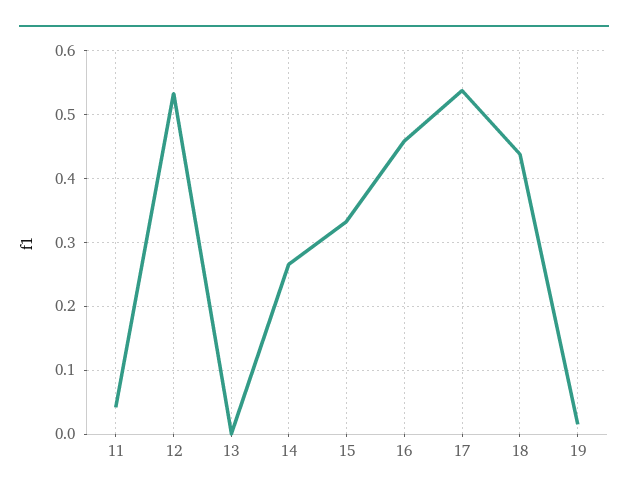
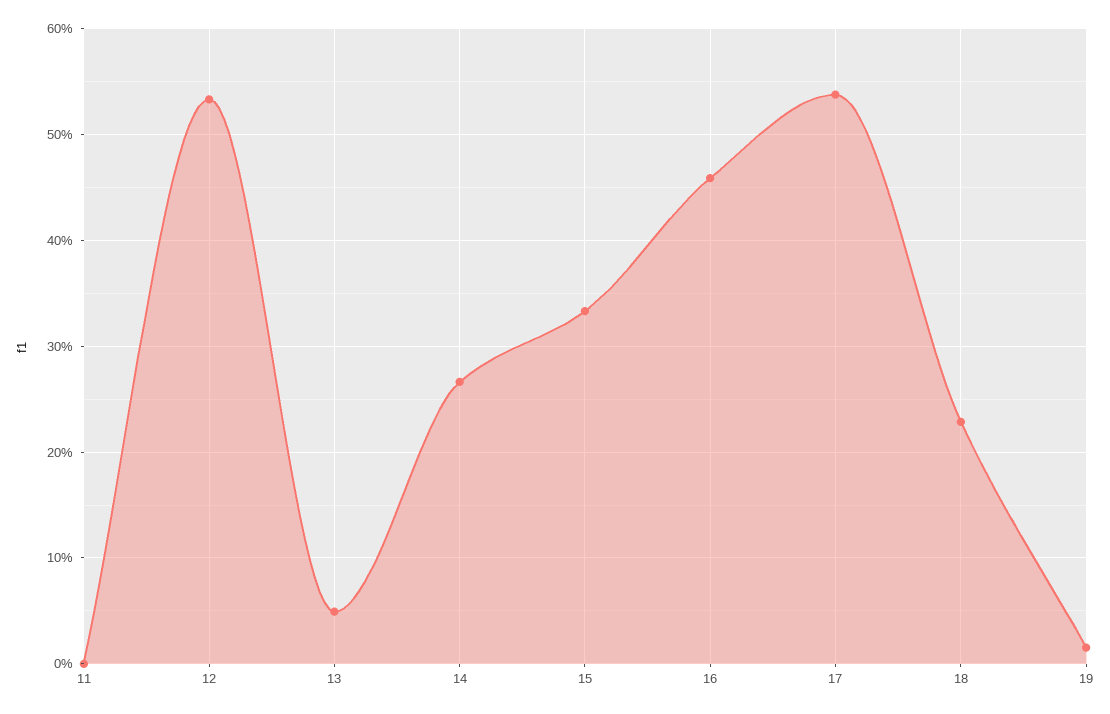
11: 0.04 -> 0
13: 0 -> 0.05
18: 0.44 -> 0.23

